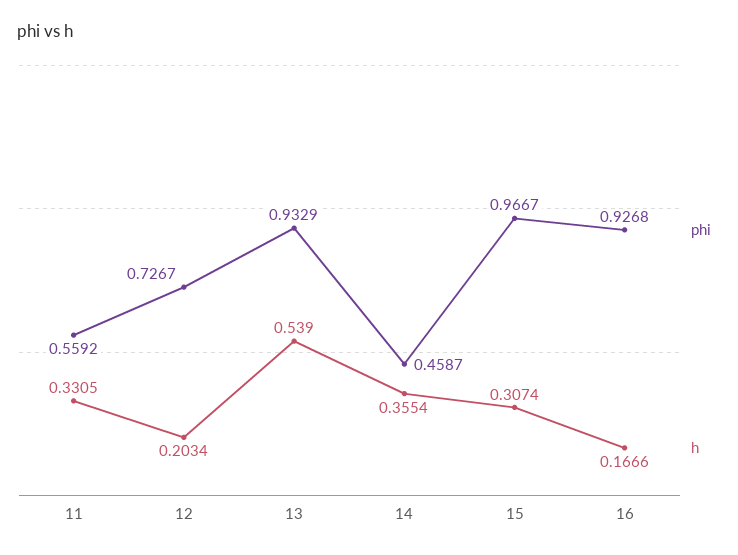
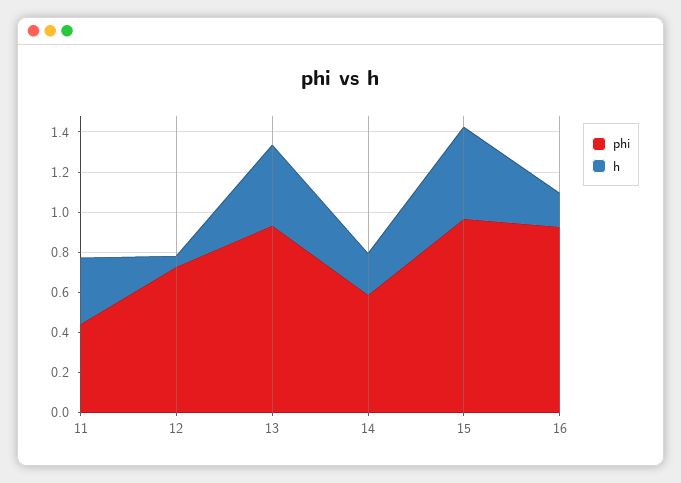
phi, 11: 0.5592 -> 0.45
h, 12: 0.2034 -> 0.05
h, 13: 0.539 -> 0.4
phi, 14: 0.4587 -> 0.6
h, 14: 0.3554 -> 0.2
h, 15: 0.3074 -> 0.45

